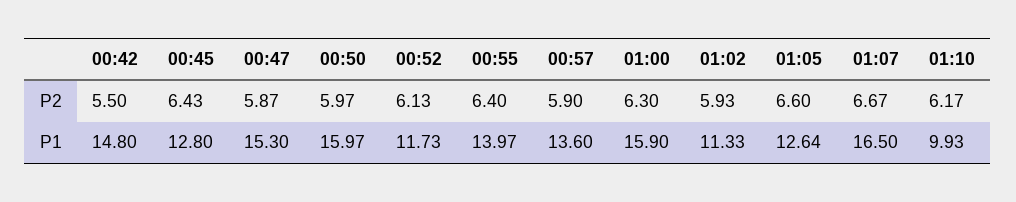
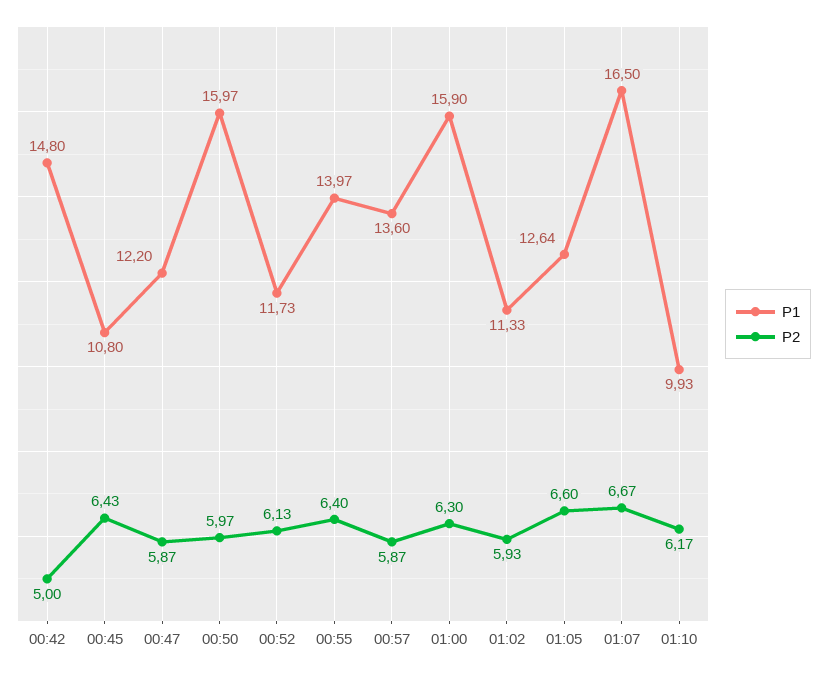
P2, 00:42: 5.5 -> 5
P2, 00:57: 5.9 -> 5.87
P1, 00:45: 12.8 -> 10.8
P1, 00:47: 15.3 -> 12.2

